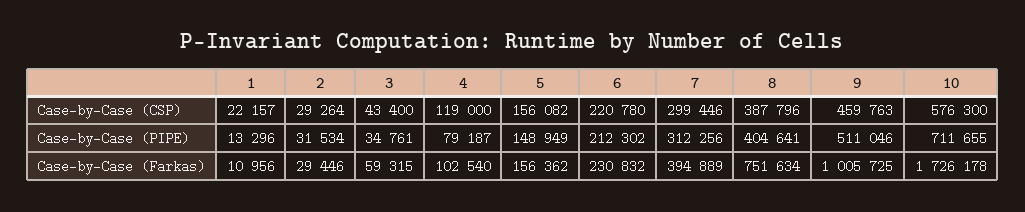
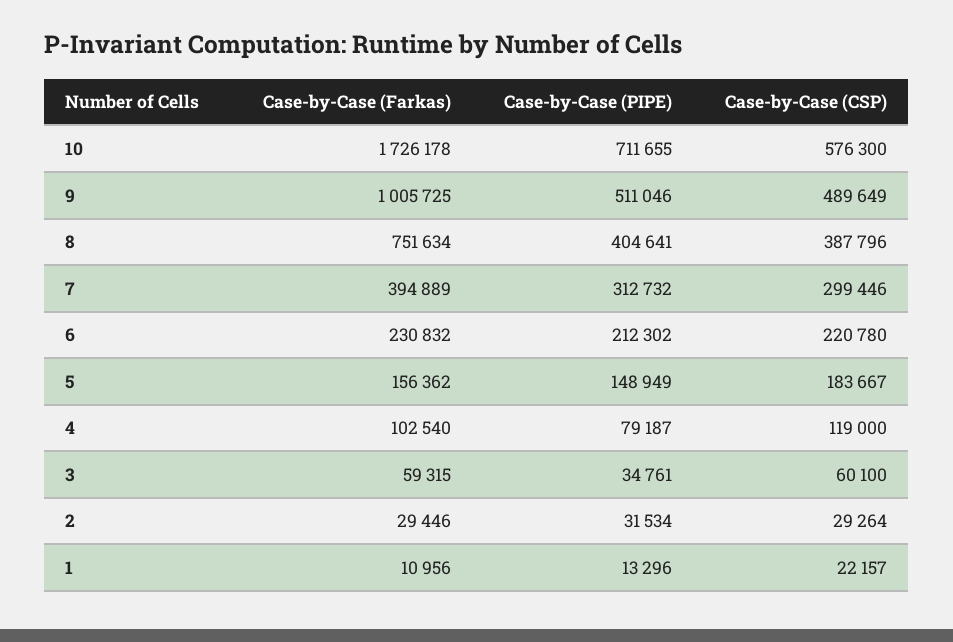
3, Case-by-Case (CSP): 43400 -> 60100
5, Case-by-Case (CSP): 156082 -> 183667
9, Case-by-Case (CSP): 459763 -> 489649
7, Case-by-Case (PIPE): 312256 -> 312732

